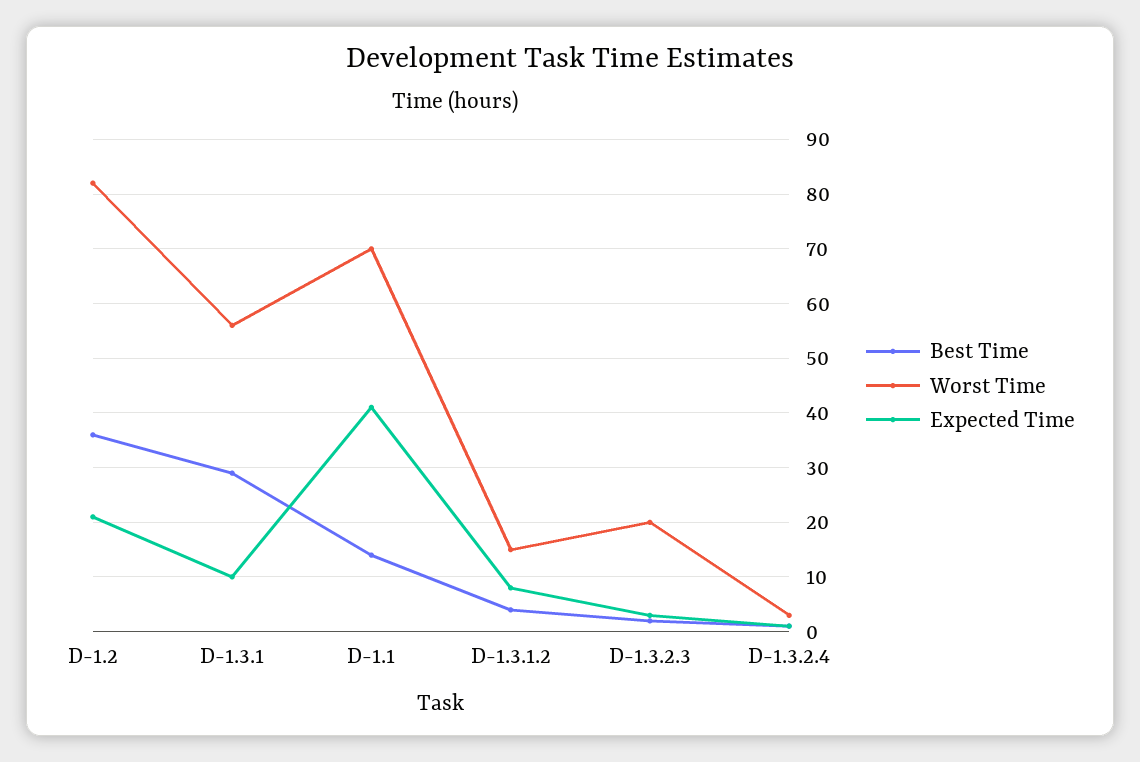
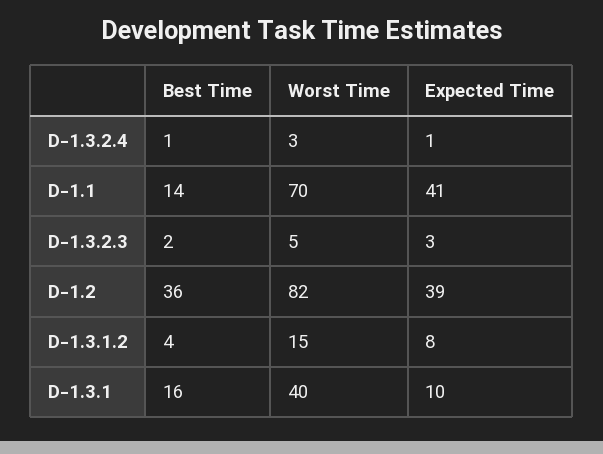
Expected Time, D-1.2: 20 -> 39
Best Time, D-1.3.1: 30 -> 16
Worst Time, D-1.3.1: 55 -> 40
Worst Time, D-1.3.2.3: 20 -> 5

